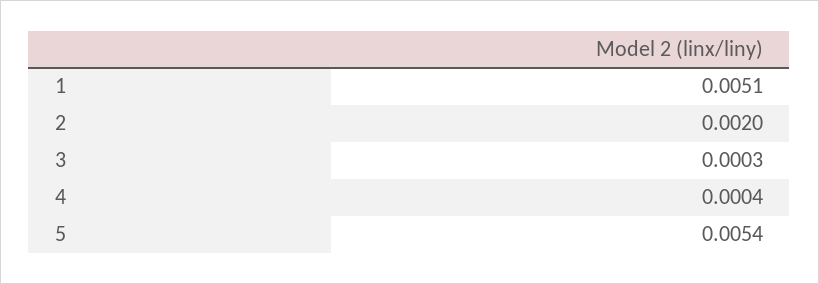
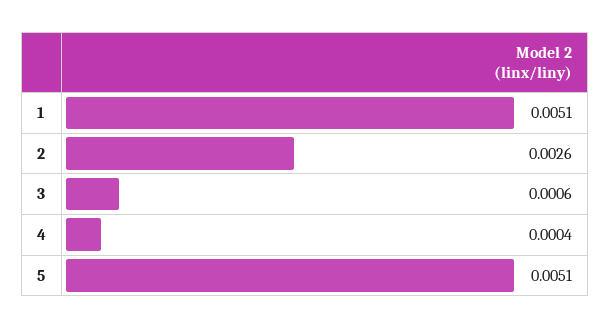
2: 0.002 -> 0.0026
3: 0.0003 -> 0.0006
5: 0.0054 -> 0.0051

